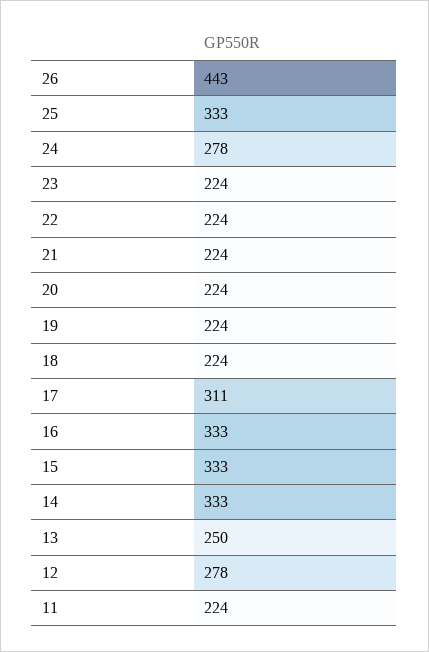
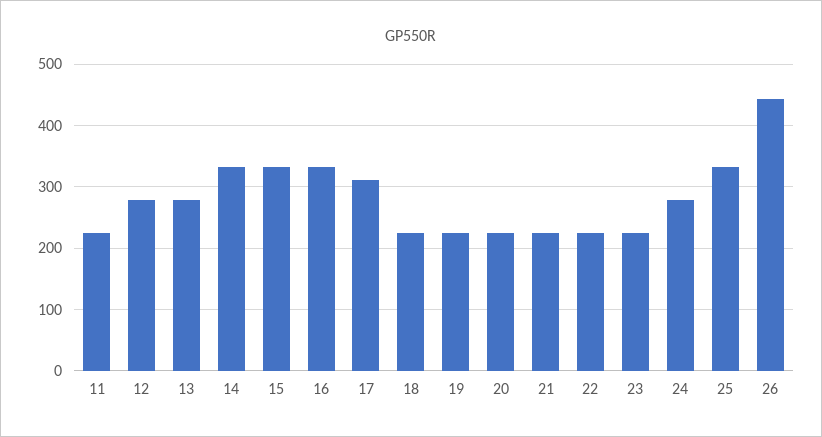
13: 250 -> 280

